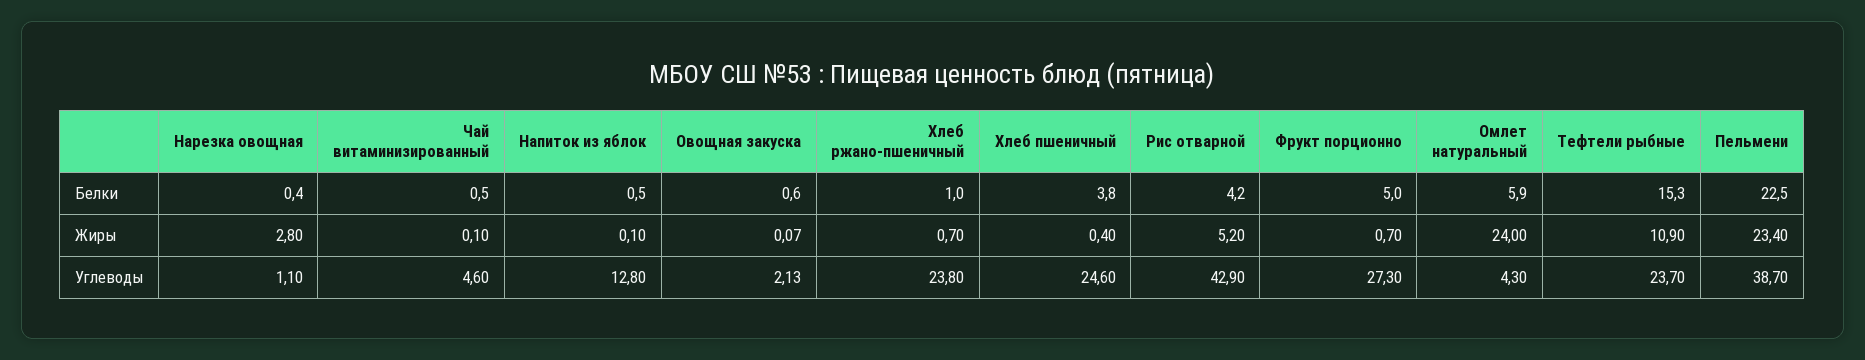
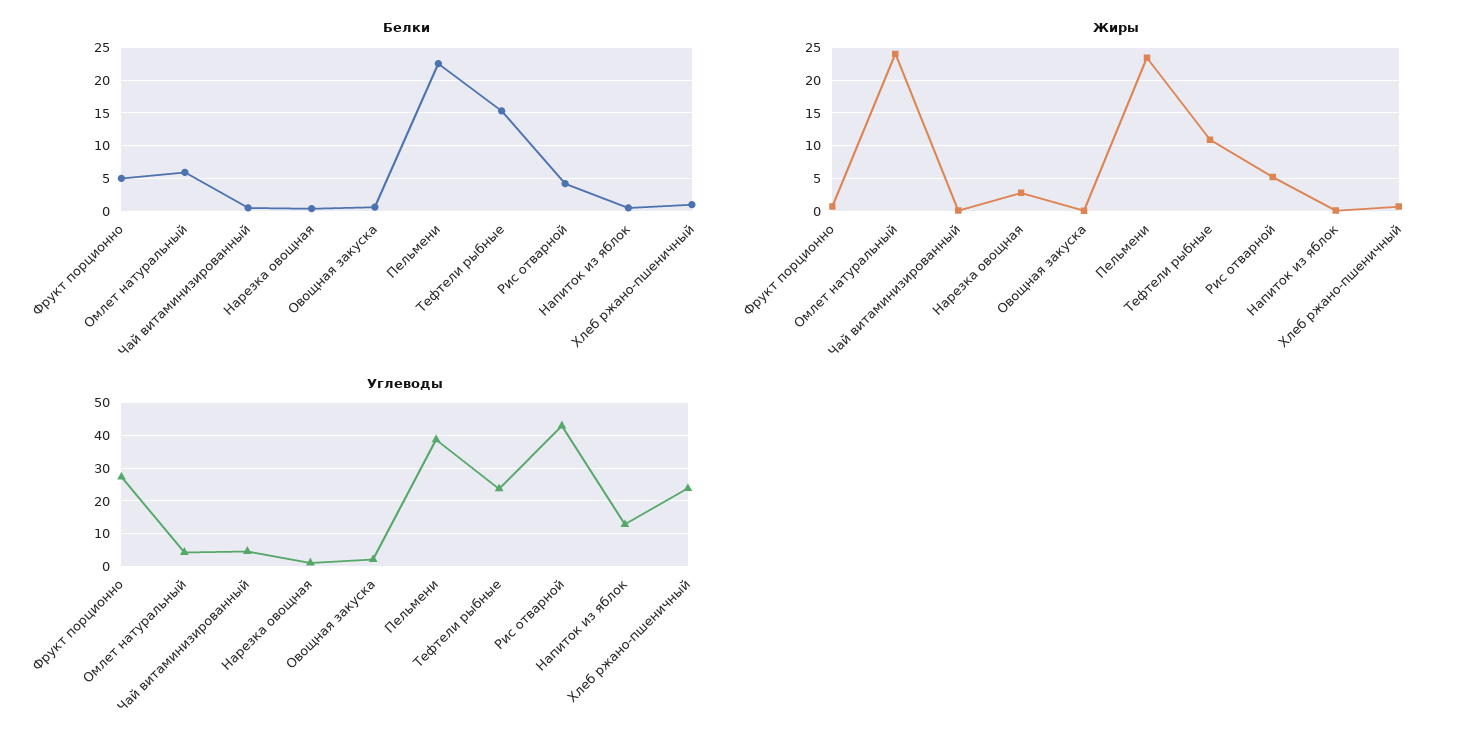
Белки, Хлеб пшеничный: 3.8 -> none
Жиры, Хлеб пшеничный: 0.4 -> none
Углеводы, Хлеб пшеничный: 24.6 -> none

